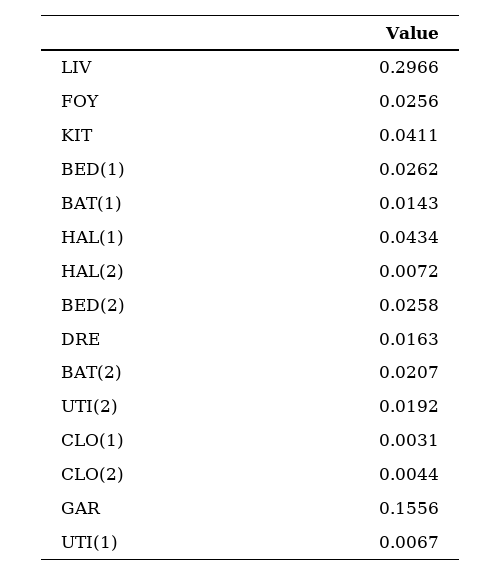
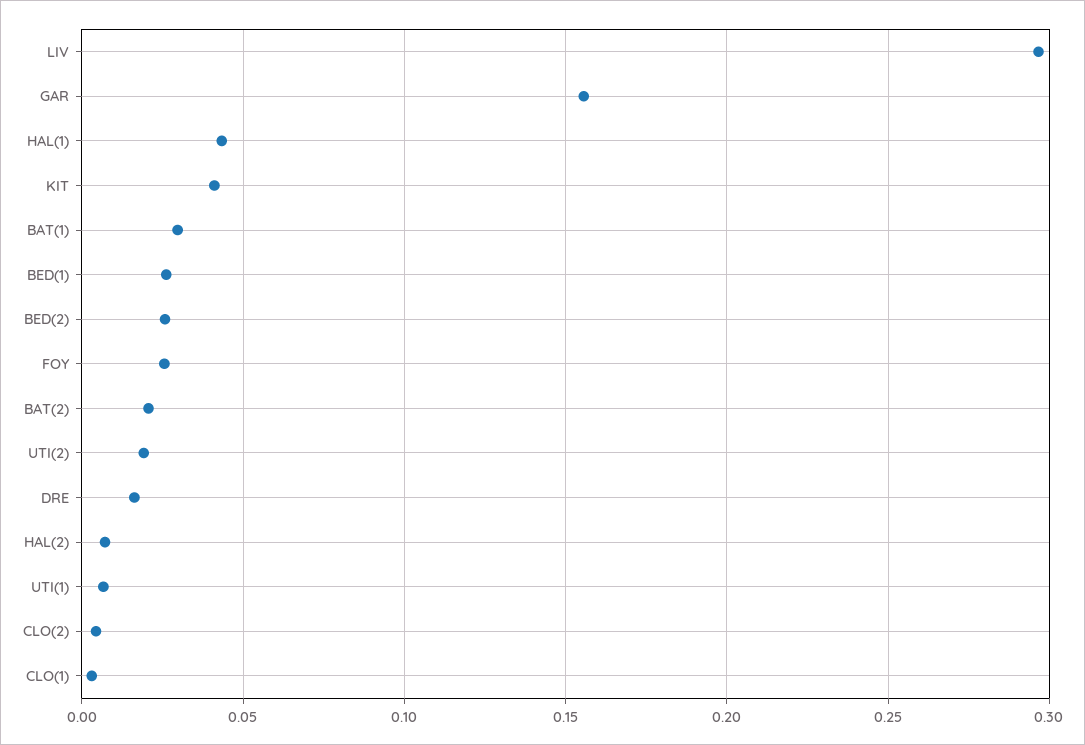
BAT(1): 0.0143 -> 0.03

